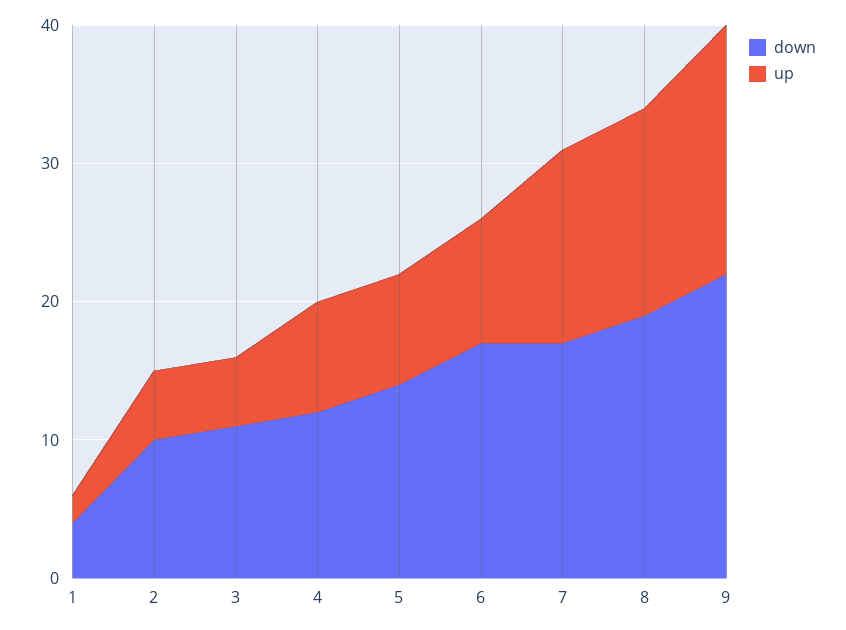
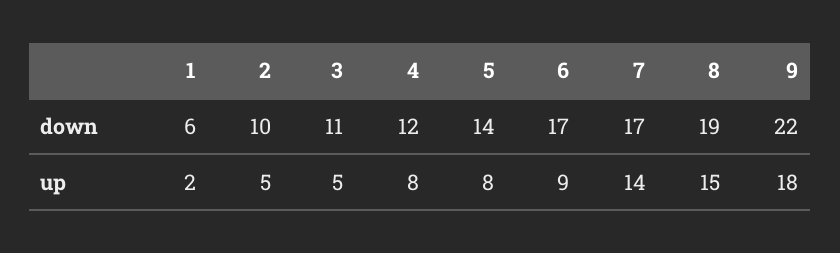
down, 1: 4 -> 6

